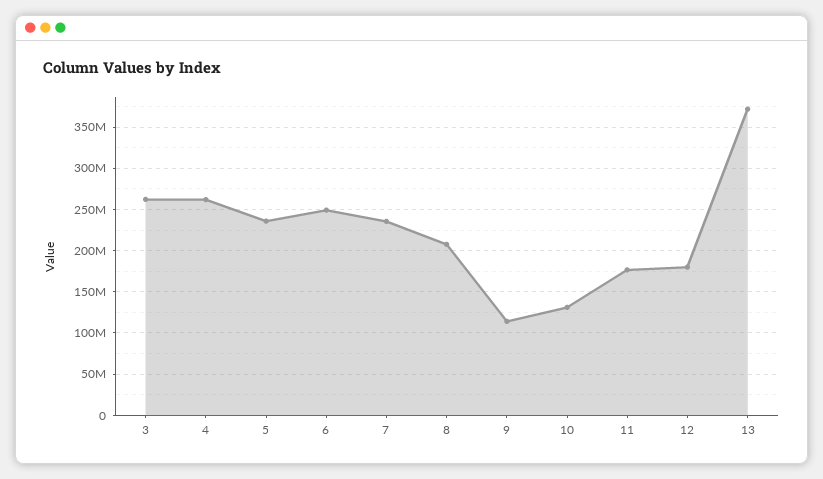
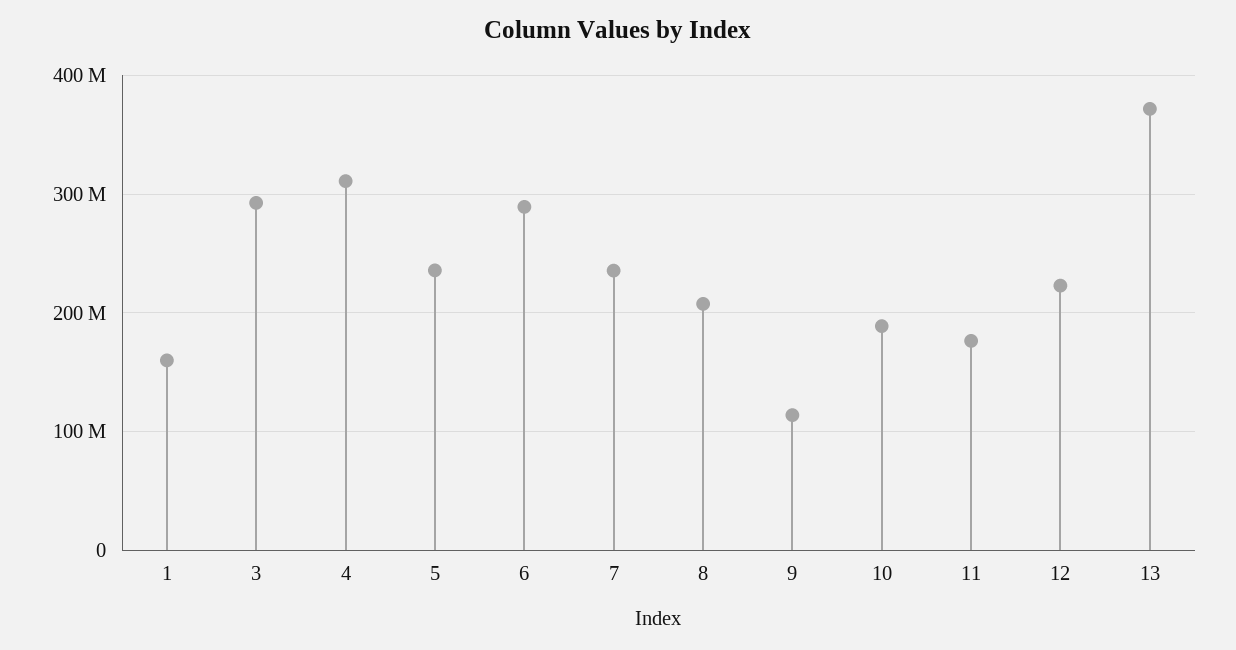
3: 260000000 -> 290000000
4: 260000000 -> 310000000
6: 250000000 -> 290000000
10: 130000000 -> 190000000
12: 180000000 -> 220000000
1: none -> 160000000

